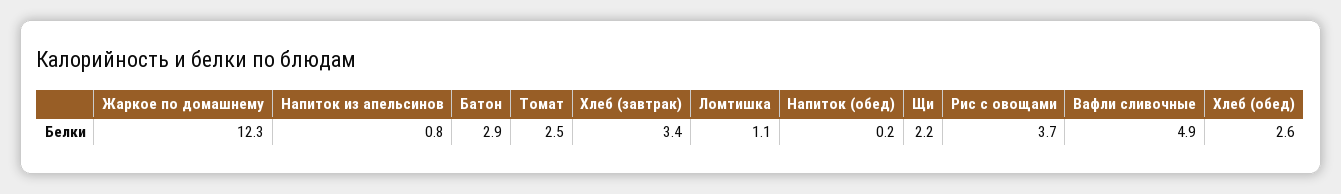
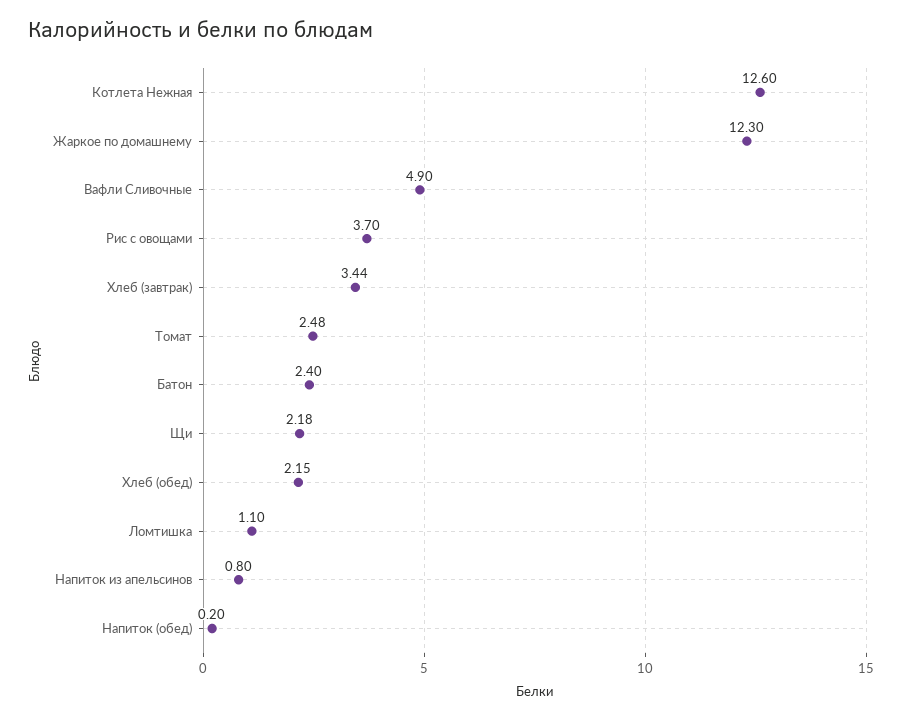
Батон: 2.9 -> 2.4
Хлеб (обед): 2.6 -> 2.15
Котлета Нежная: none -> 12.6

